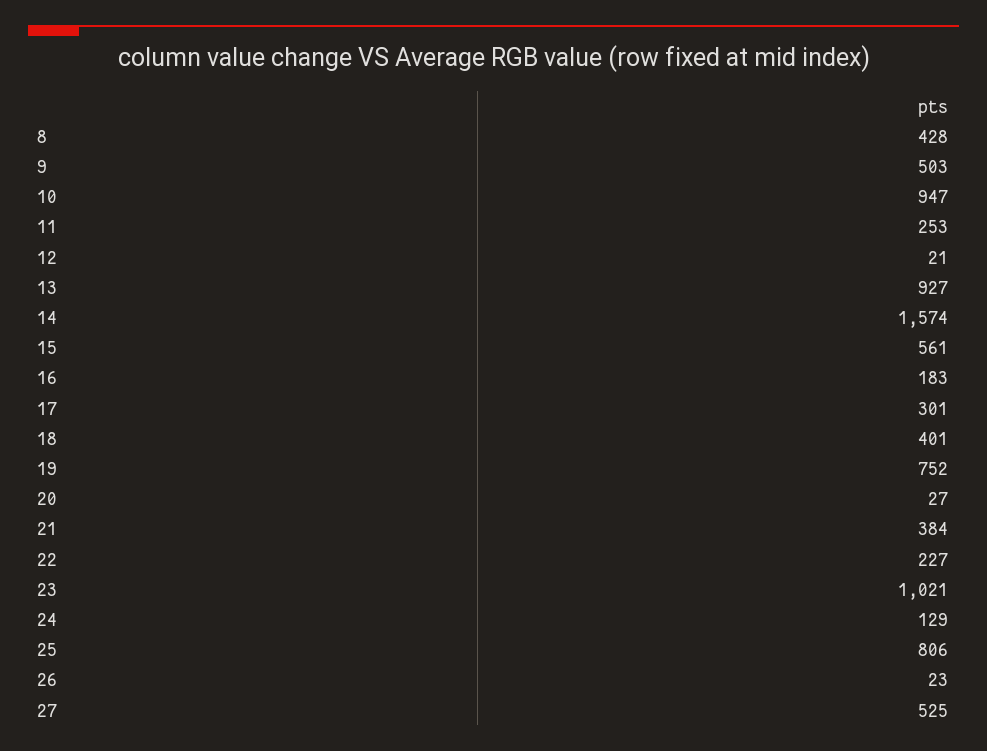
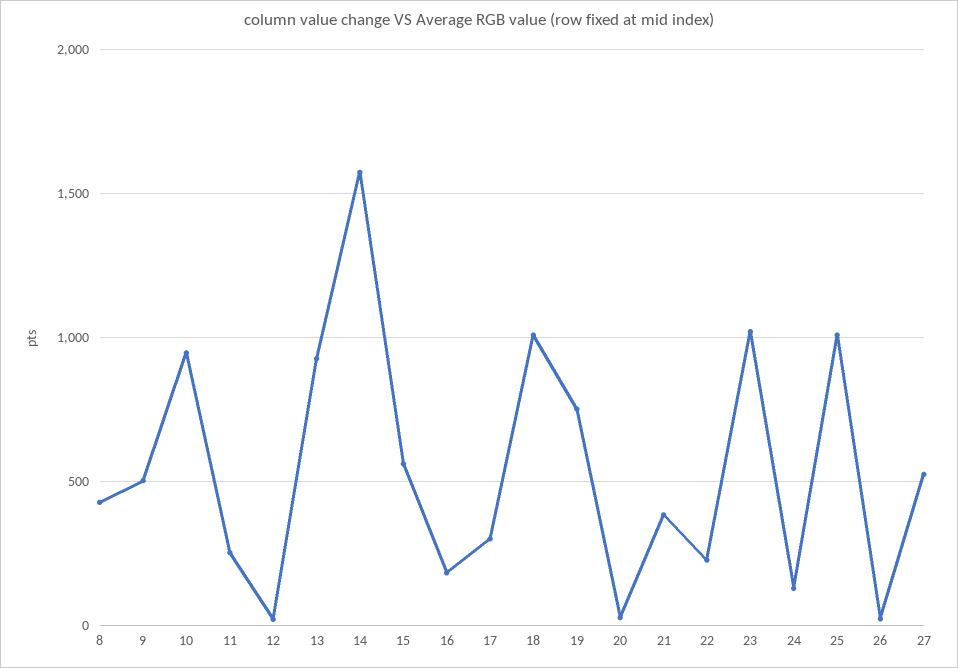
18: 401 -> 1000
25: 806 -> 1000

